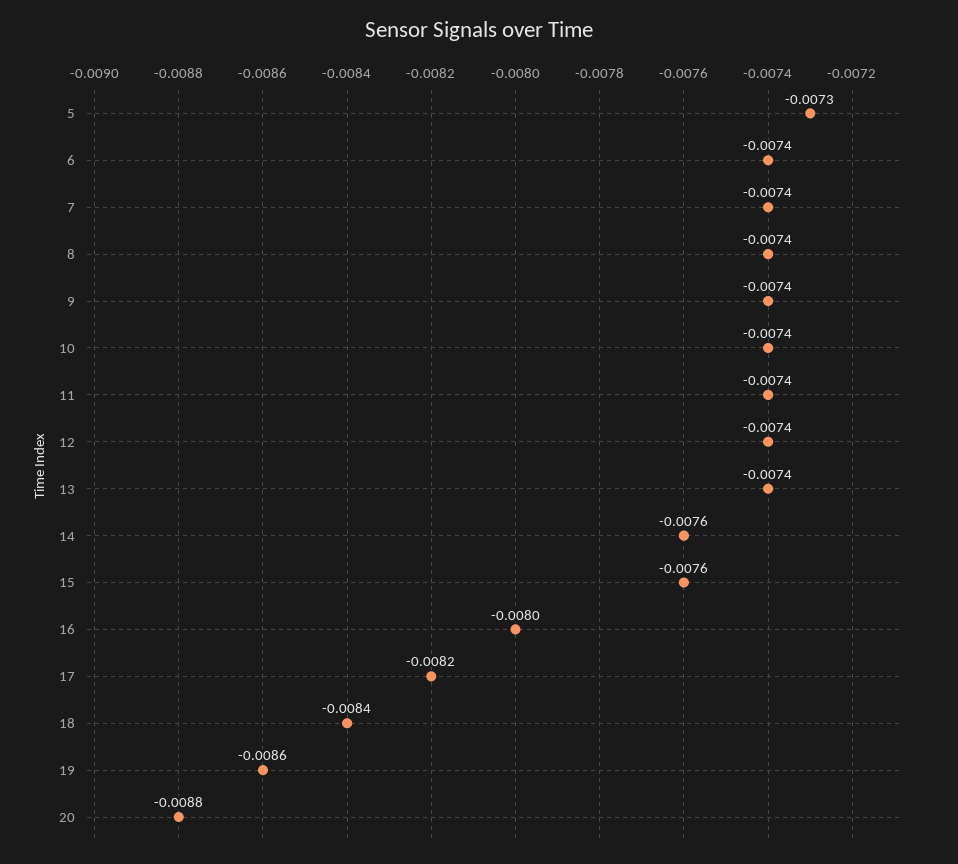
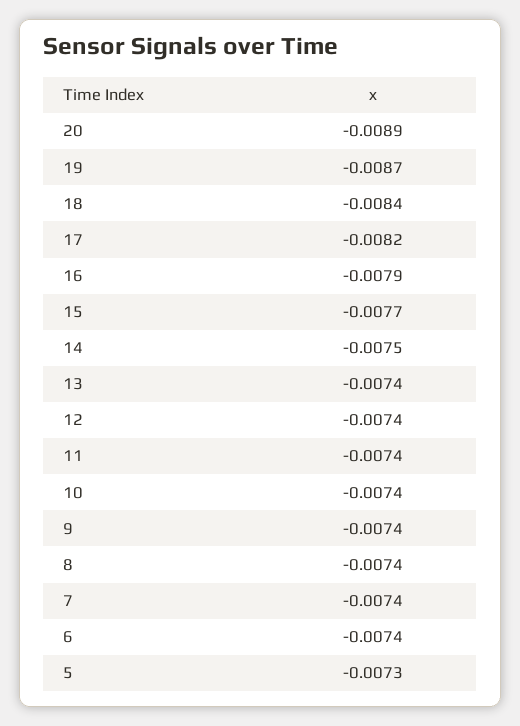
14: -0.0076 -> -0.0075
15: -0.0076 -> -0.0077
16: -0.008 -> -0.0079
19: -0.0086 -> -0.0087
20: -0.0088 -> -0.0089

